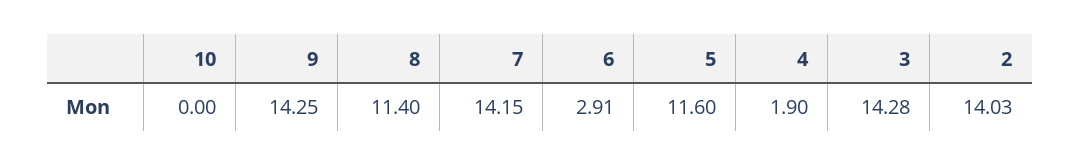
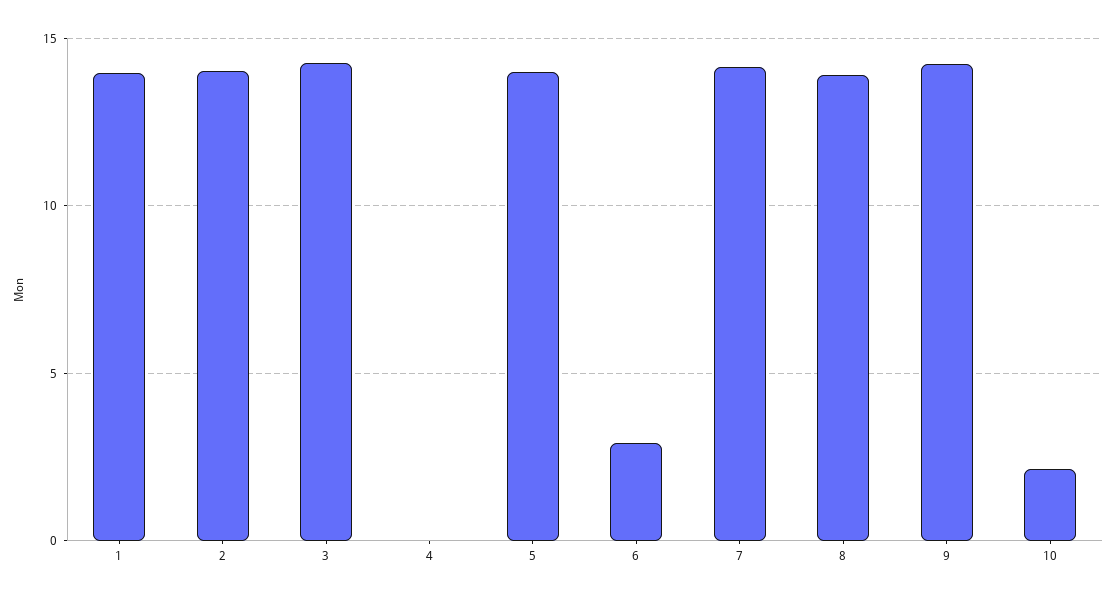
10: 0 -> 2
8: 11.4 -> 14
5: 11.6 -> 14
4: 1.9 -> 0
1: none -> 14

